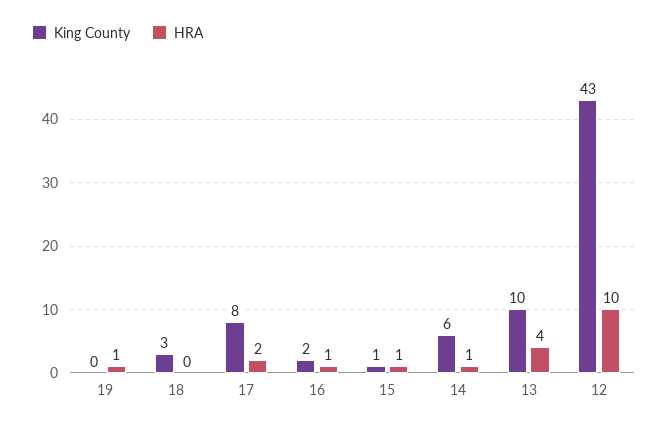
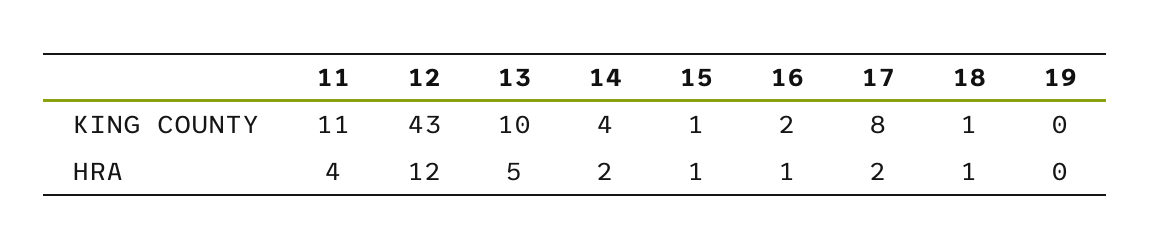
HRA, 19: 1 -> 0
King County, 18: 3 -> 1
HRA, 18: 0 -> 1
King County, 14: 6 -> 4
HRA, 14: 1 -> 2
HRA, 13: 4 -> 5
HRA, 12: 10 -> 12
King County, 11: none -> 11
HRA, 11: none -> 4

